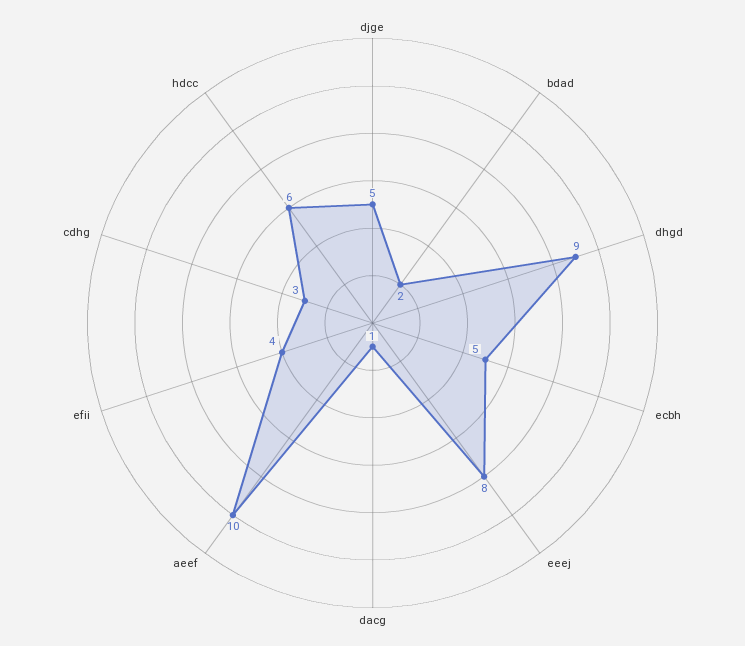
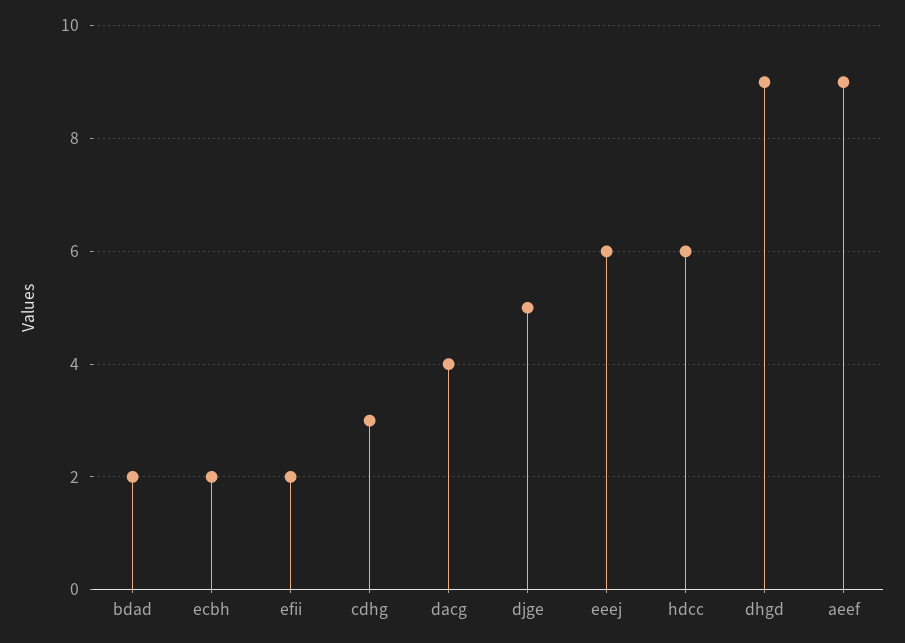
ecbh: 5 -> 2
eeej: 8 -> 6
dacg: 1 -> 4
aeef: 10 -> 9
efii: 4 -> 2

